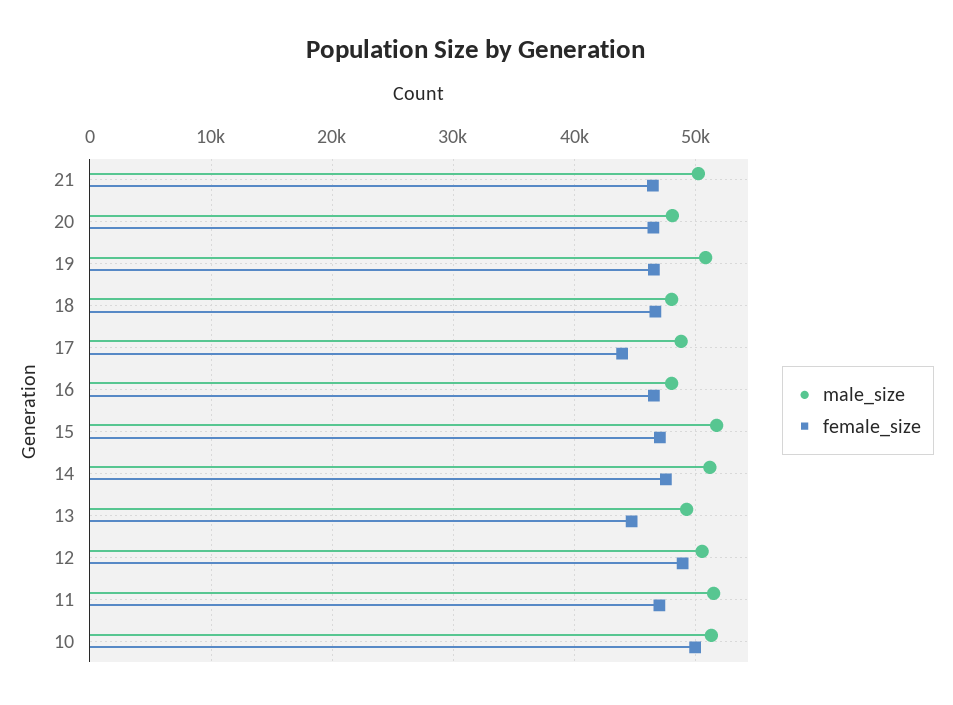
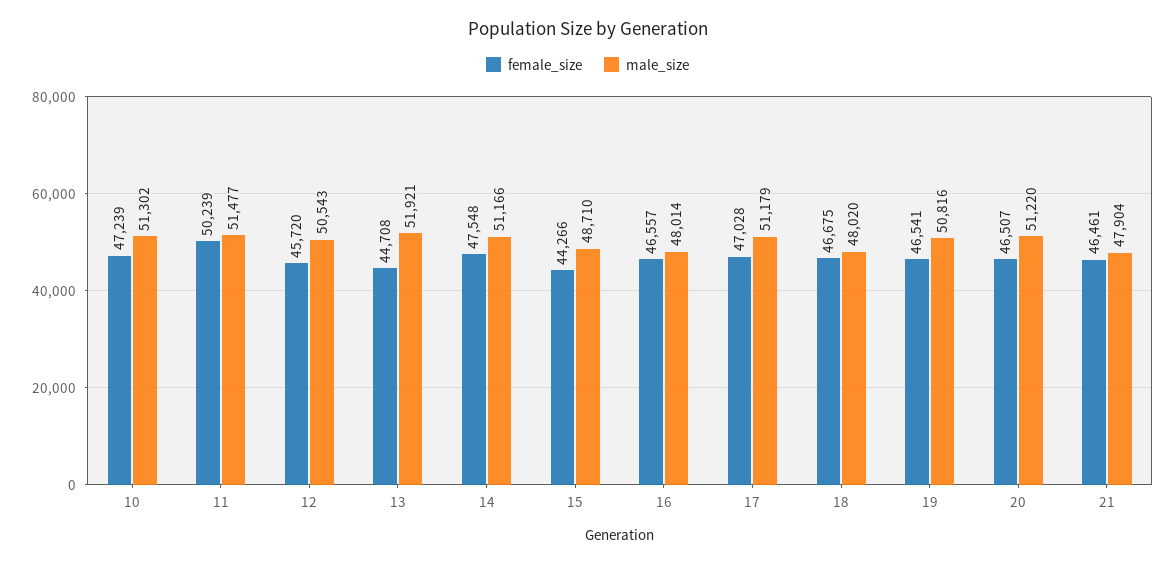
male_size, 21: 50000 -> 47904
male_size, 20: 48000 -> 51220
male_size, 17: 49000 -> 51179
female_size, 17: 44000 -> 47028
male_size, 15: 52000 -> 48710
female_size, 15: 47000 -> 44266
male_size, 13: 49000 -> 51921
female_size, 12: 49000 -> 45720
female_size, 11: 47000 -> 50239
female_size, 10: 50000 -> 47239

